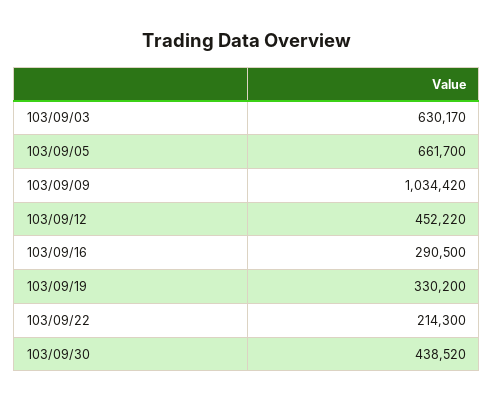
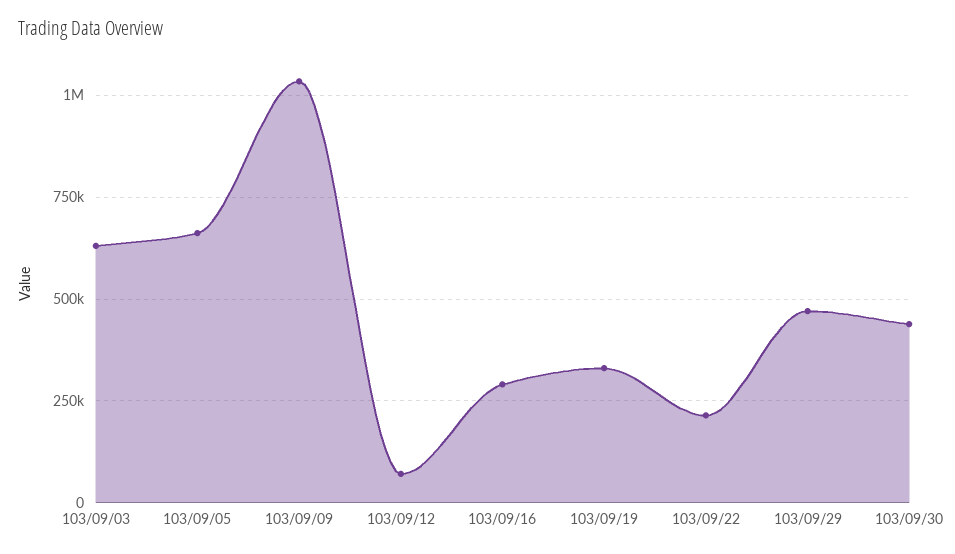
103/09/12: 452220 -> 75000
103/09/29: none -> 475000

